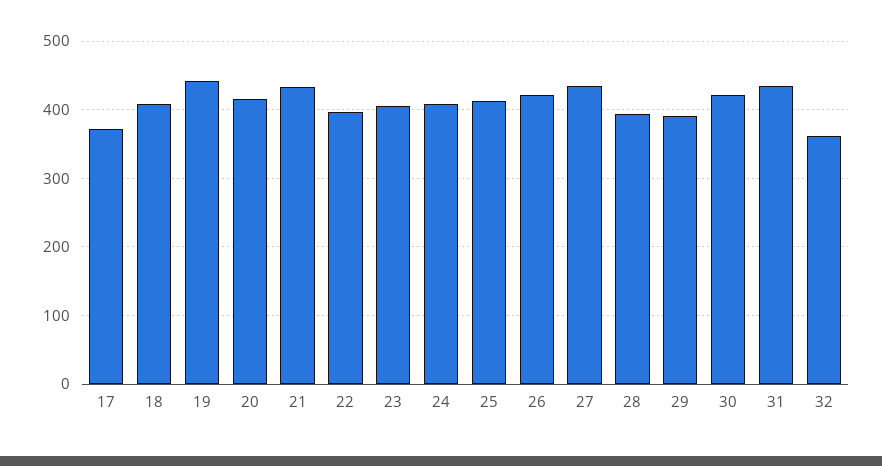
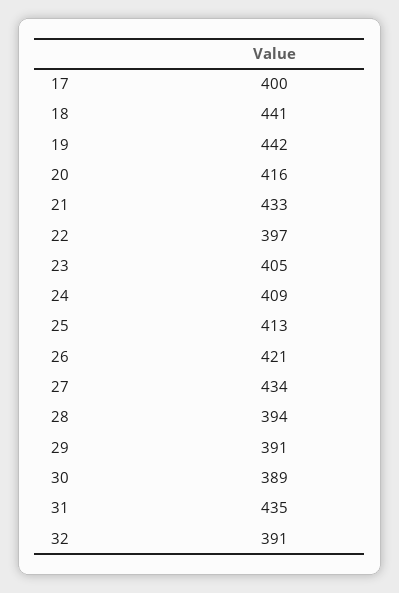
17: 370 -> 400
18: 410 -> 441
30: 420 -> 389
32: 360 -> 391

